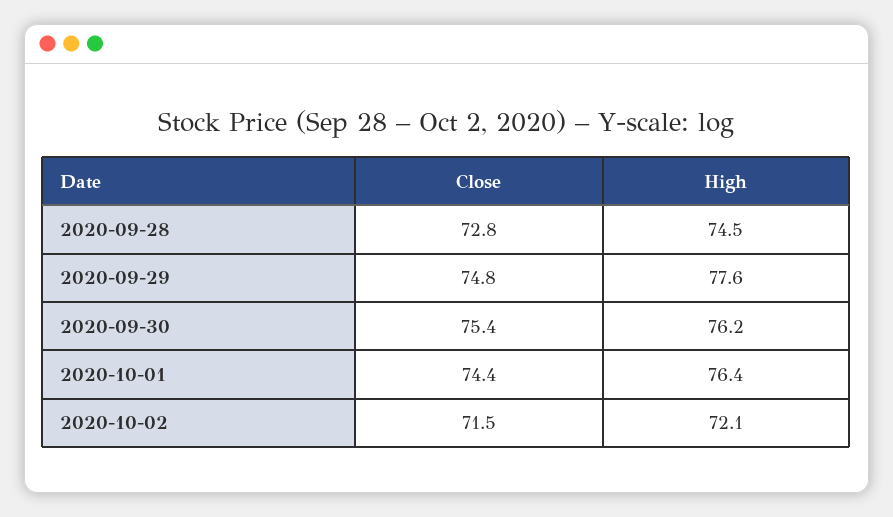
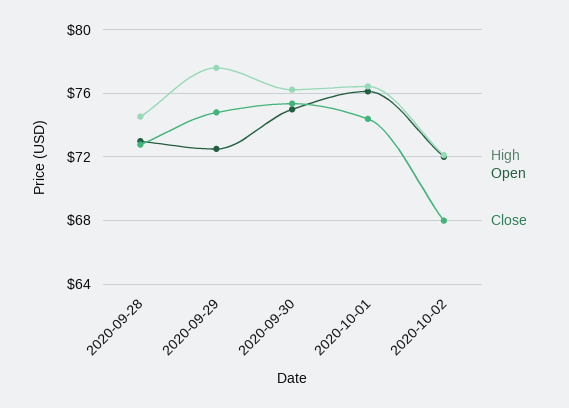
Close, 2020-10-02: 71.5 -> 68
Open, 2020-09-28: none -> 73
Open, 2020-09-29: none -> 72.5
Open, 2020-09-30: none -> 75
Open, 2020-10-01: none -> 76
Open, 2020-10-02: none -> 72

